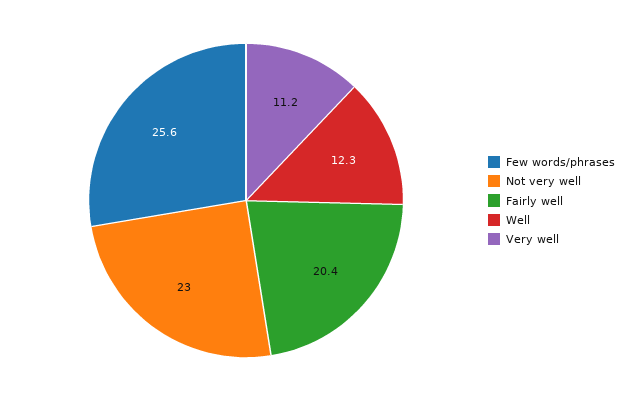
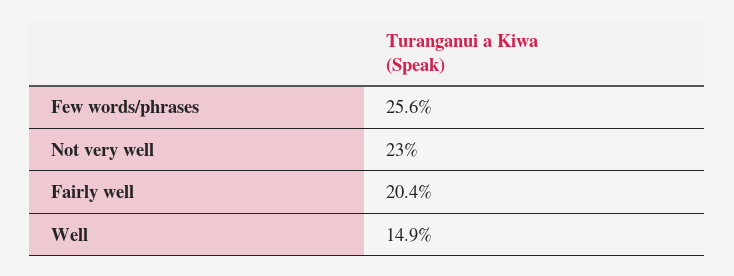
Well: 12.3 -> 14.9
Very well: 11.2 -> none

